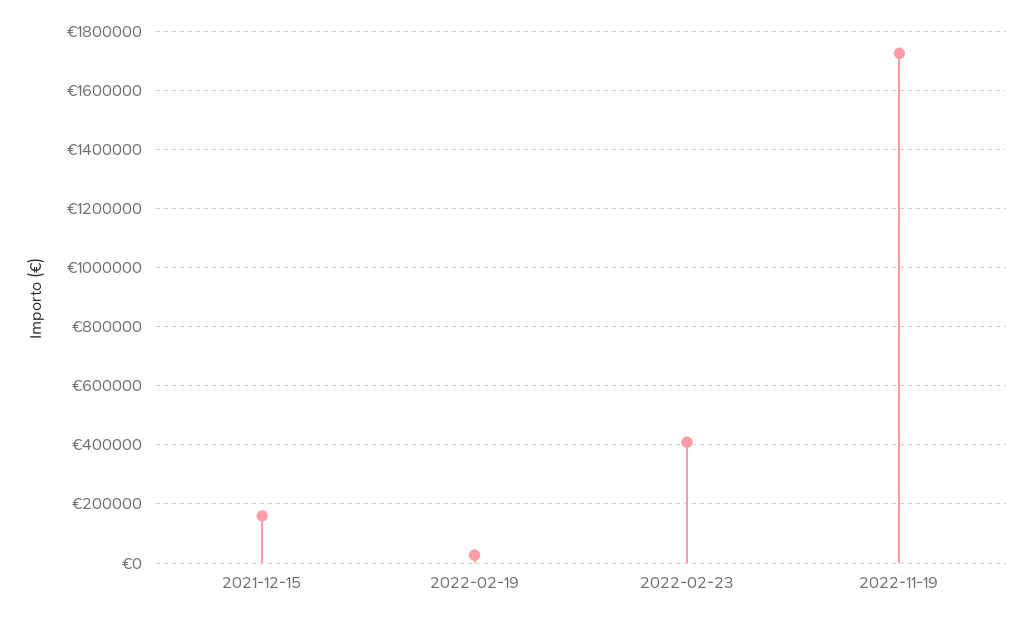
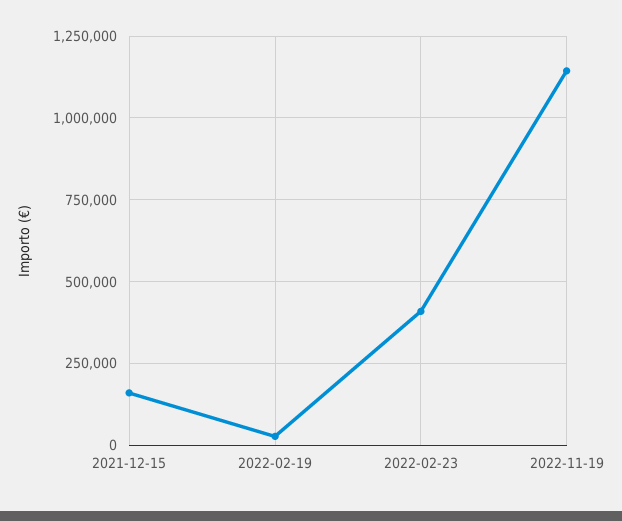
2022-11-19: 1725000 -> 1150000

